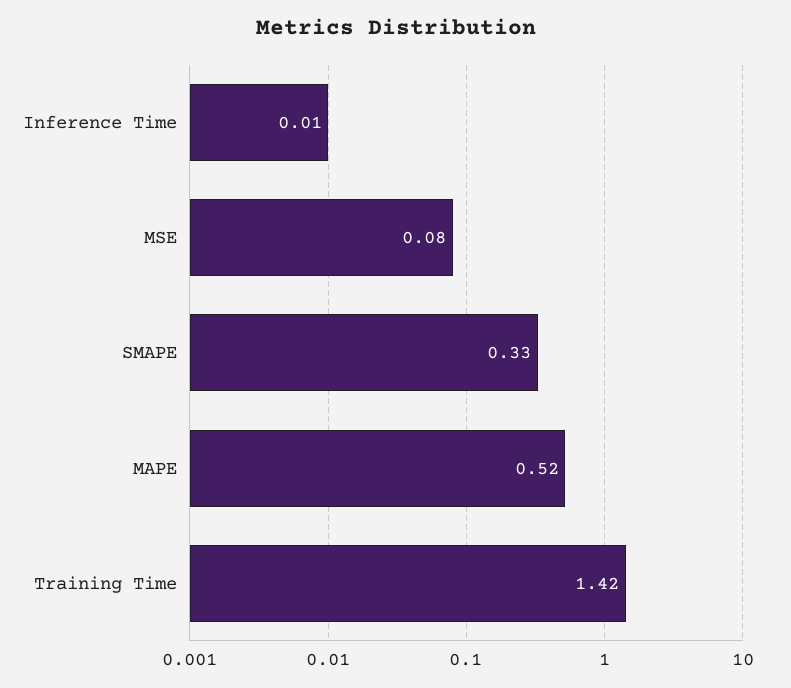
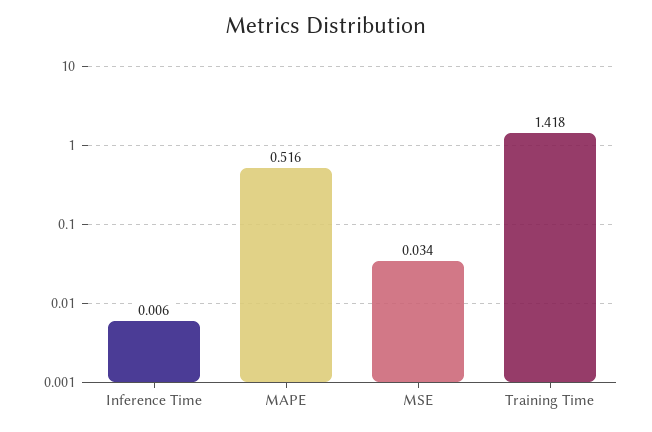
MSE: 0.08 -> 0.034
SMAPE: 0.33 -> none

